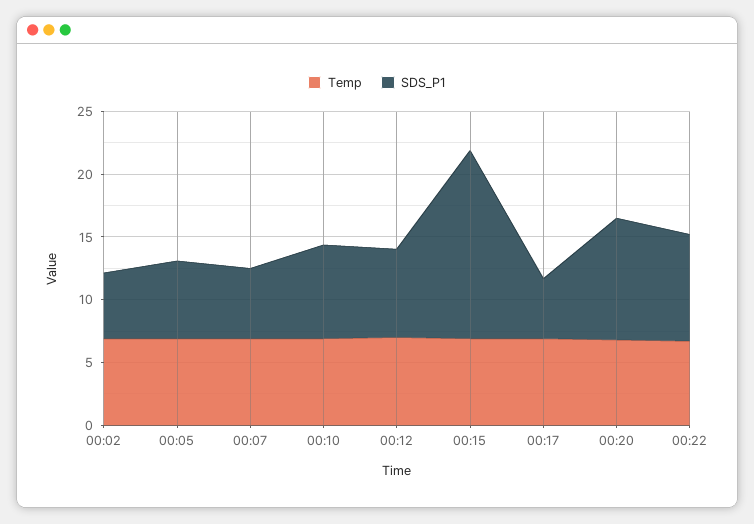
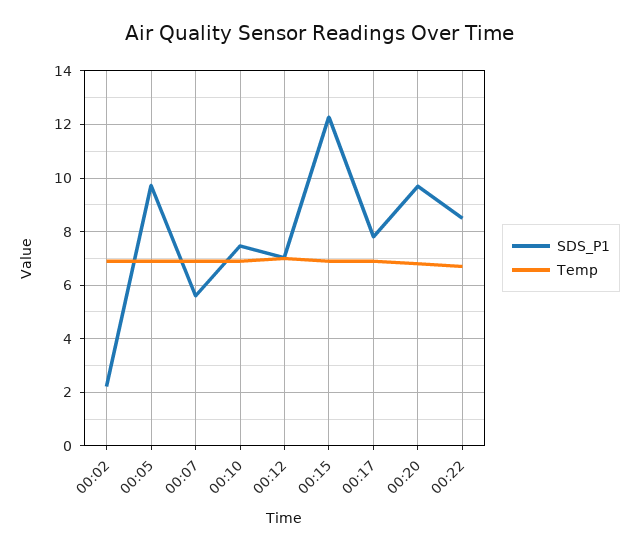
SDS_P1, 00:02: 5 -> 2.25
SDS_P1, 00:05: 6 -> 9.75
SDS_P1, 00:15: 15 -> 12.25
SDS_P1, 00:17: 5 -> 7.75

